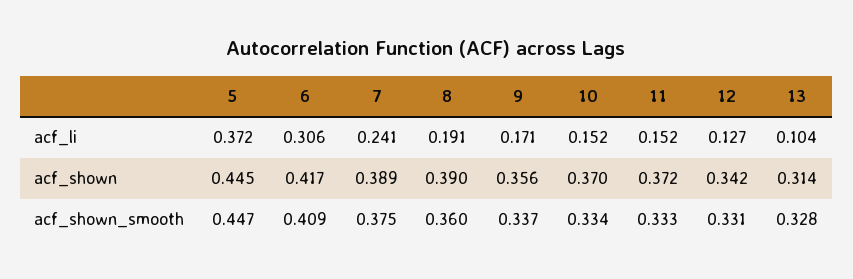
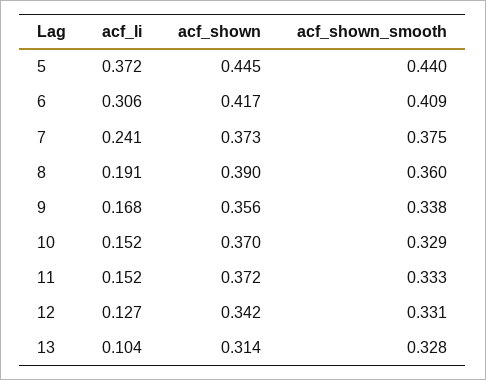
9, acf_li: 0.171 -> 0.168
7, acf_shown: 0.389 -> 0.373
5, acf_shown_smooth: 0.447 -> 0.44
9, acf_shown_smooth: 0.337 -> 0.338
10, acf_shown_smooth: 0.334 -> 0.329

